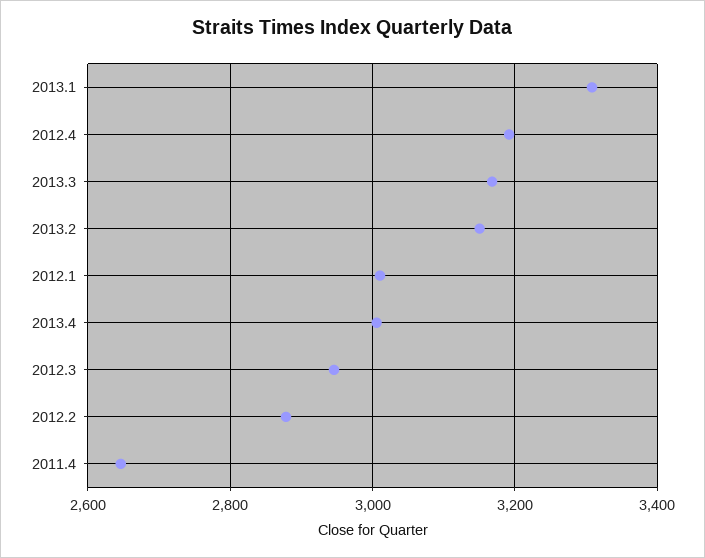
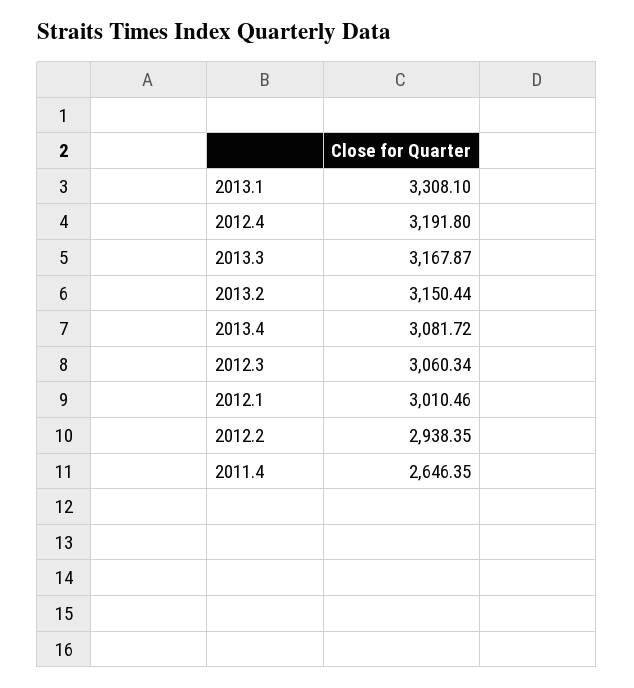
2013.4: 3000 -> 3081.72
2012.3: 2940 -> 3060.34
2012.2: 2880 -> 2938.35

